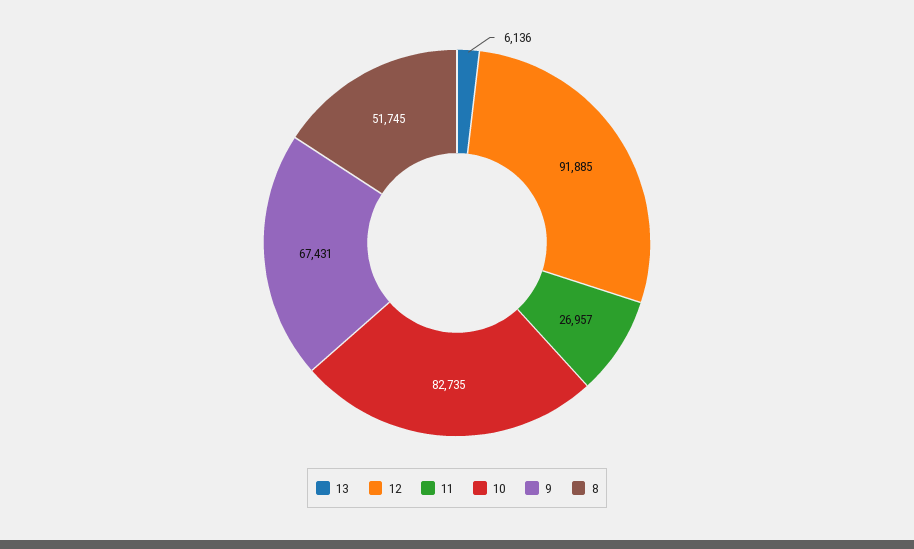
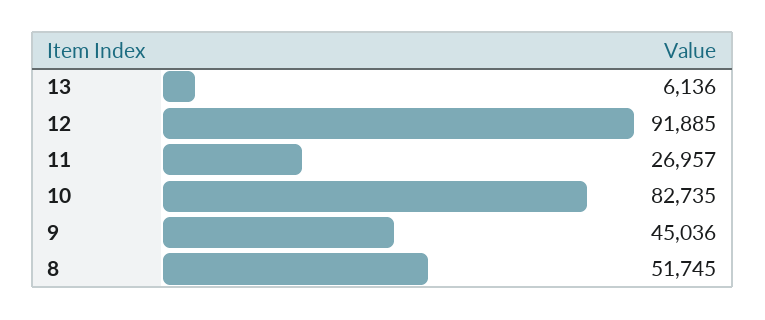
9: 67431 -> 45036

